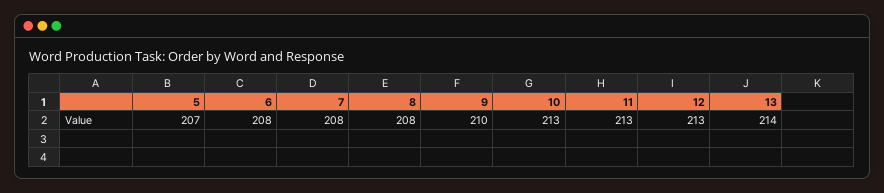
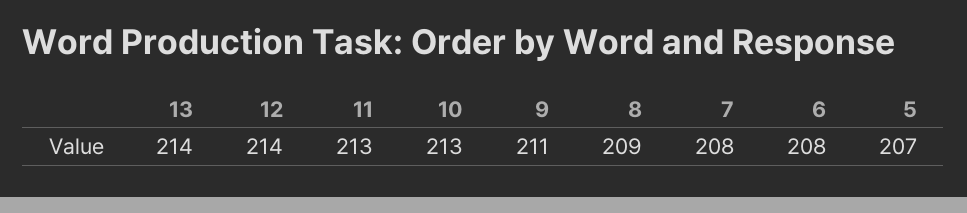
8: 208 -> 209
9: 210 -> 211
12: 213 -> 214

